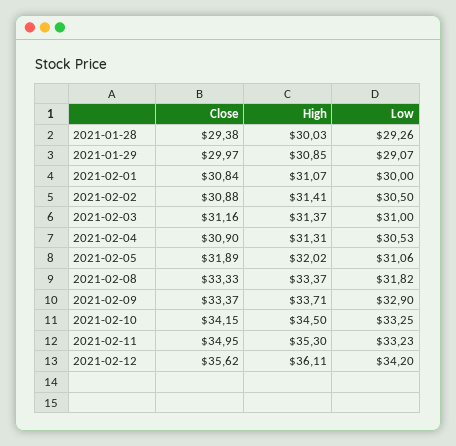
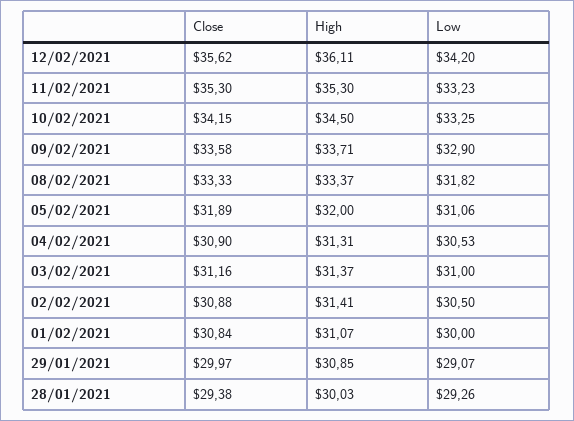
High, 2021-02-05: 32.02 -> 32
Close, 2021-02-09: 33.37 -> 33.58
Close, 2021-02-11: 34.95 -> 35.3

